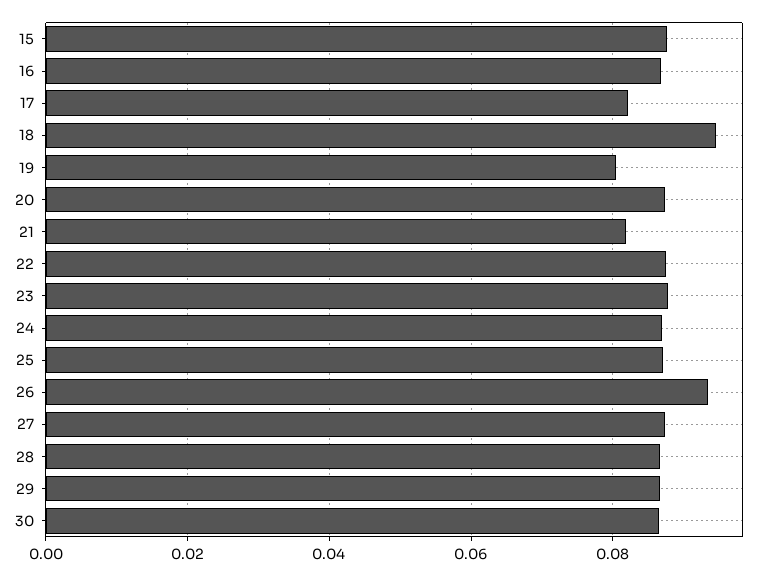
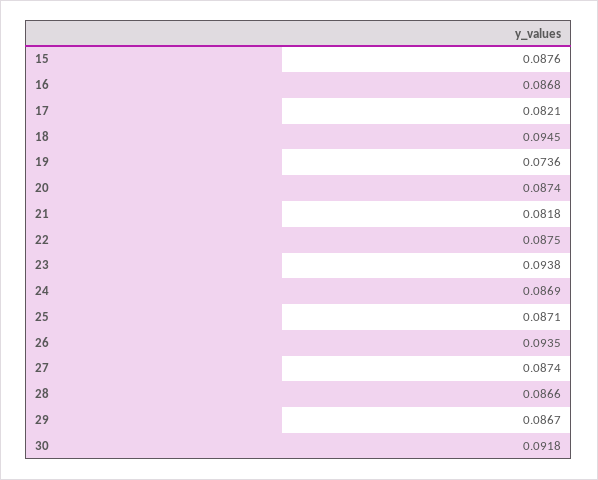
19: 0.08 -> 0.0736
23: 0.088 -> 0.0938
30: 0.086 -> 0.0918

